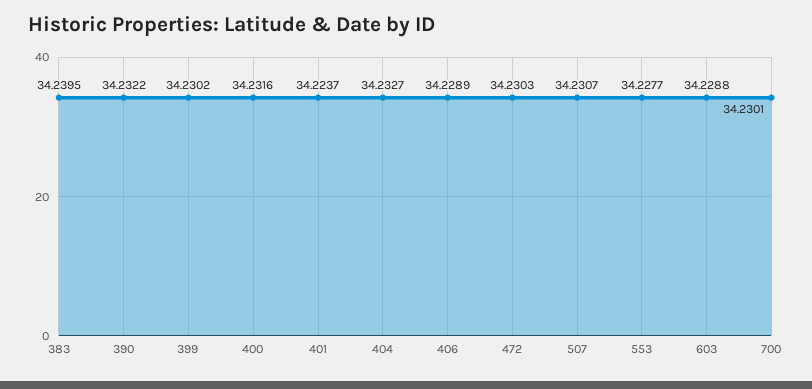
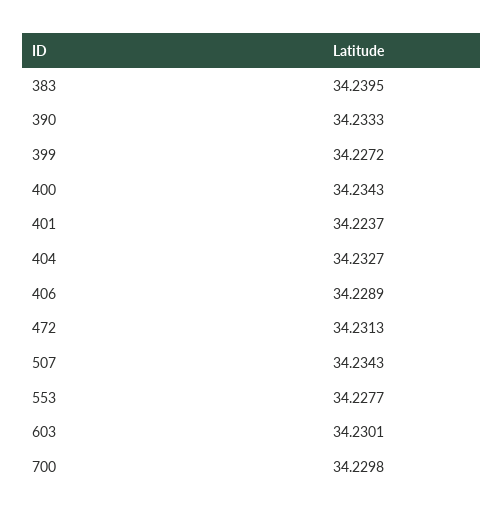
390: 34.2322 -> 34.2333
399: 34.2302 -> 34.2272
400: 34.2316 -> 34.2343
472: 34.2303 -> 34.2313
507: 34.2307 -> 34.2343
603: 34.2288 -> 34.2301
700: 34.2301 -> 34.2298

